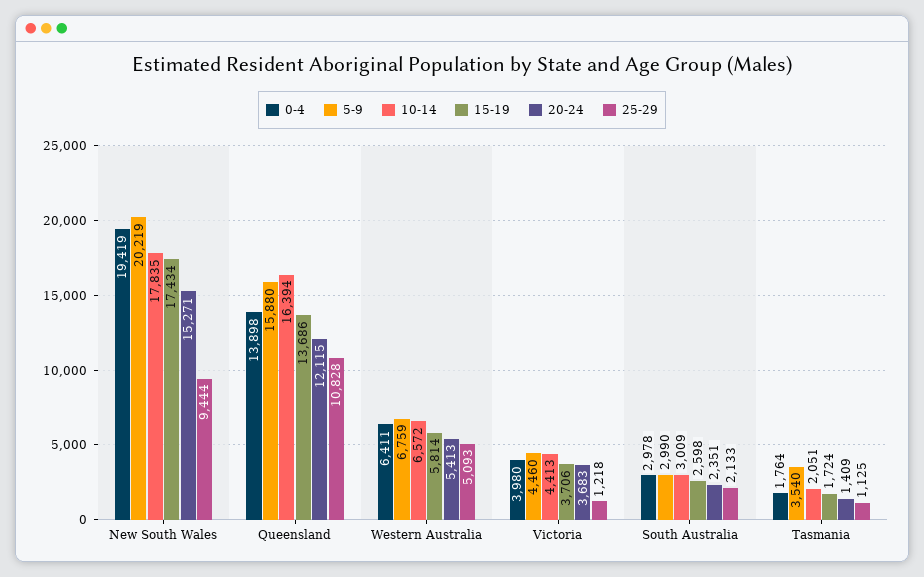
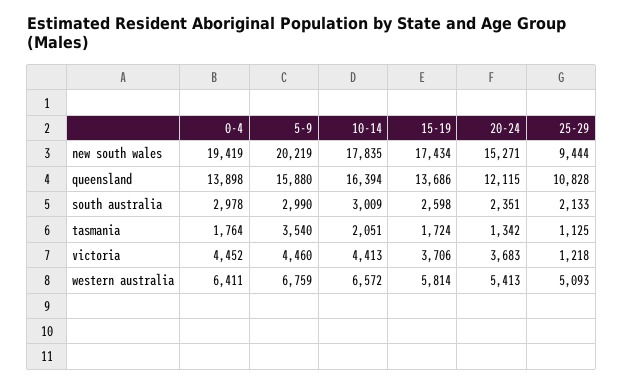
0-4, Victoria: 3980 -> 4452
20-24, Tasmania: 1409 -> 1342

